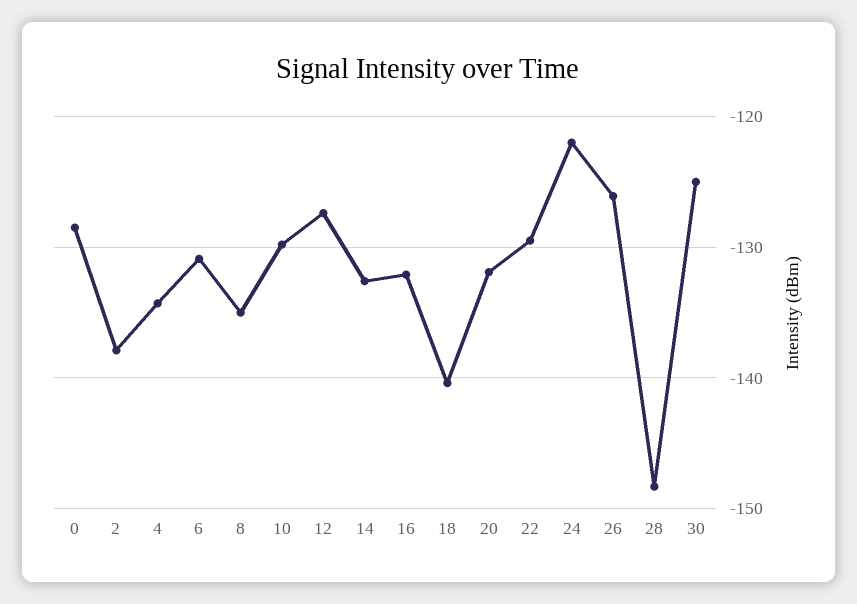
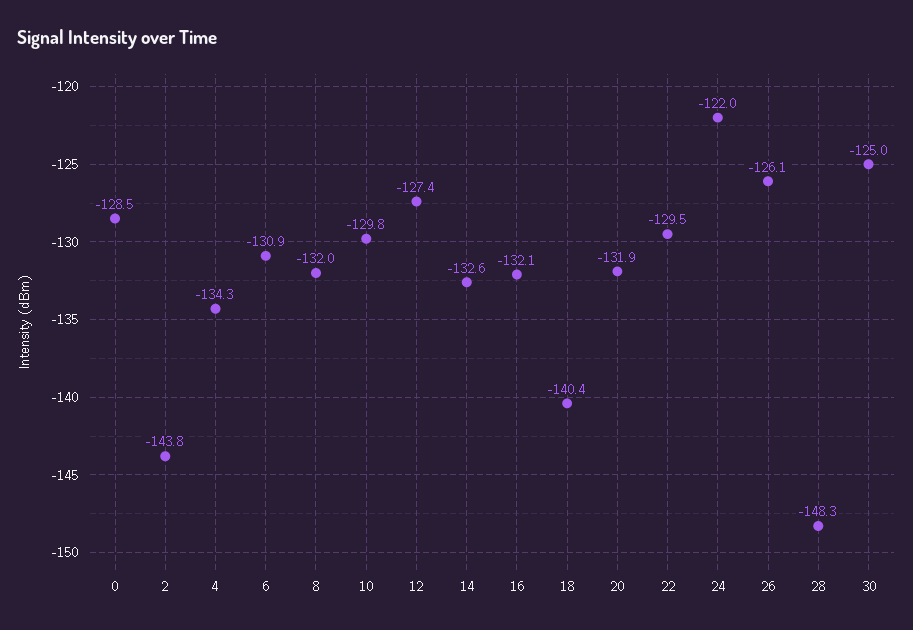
2: -138 -> -143.8
8: -135 -> -132

